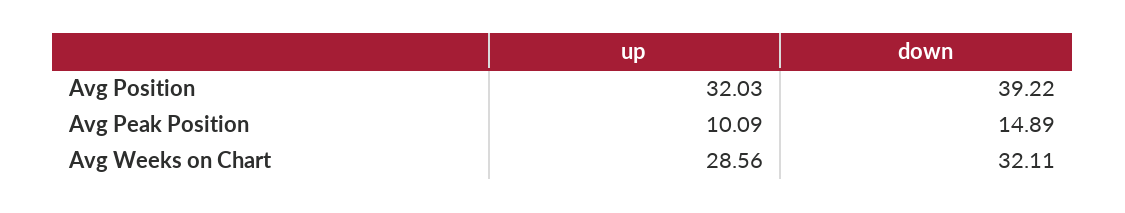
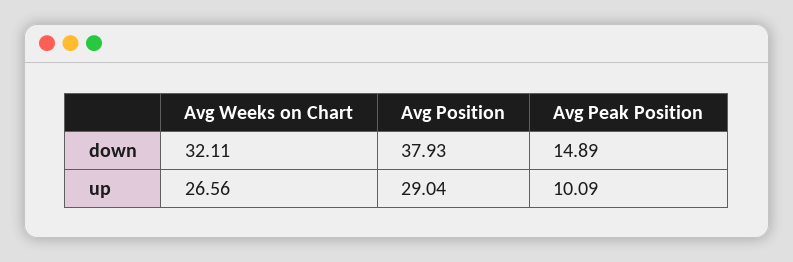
up, Avg Position: 32.03 -> 29.04
down, Avg Position: 39.22 -> 37.93
up, Avg Weeks on Chart: 28.56 -> 26.56

